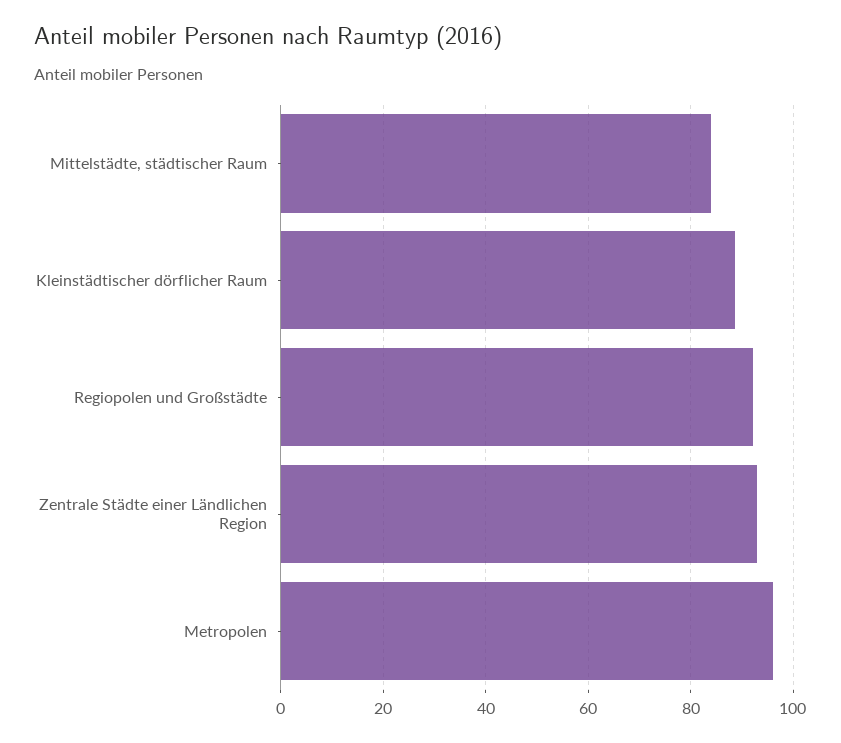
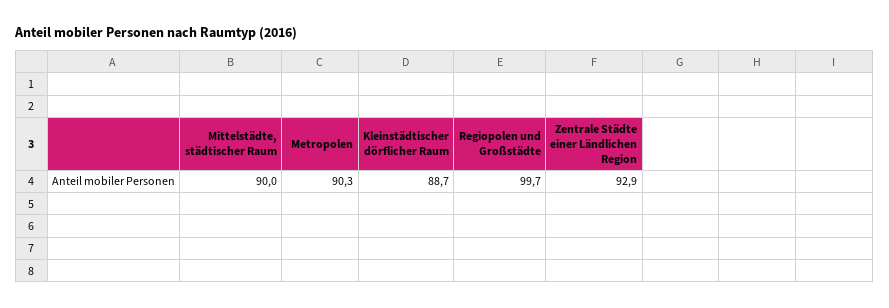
Mittelstädte, städtischer Raum: 84 -> 90
Regiopolen und Großstädte: 92 -> 99.7
Metropolen: 96 -> 90.3

